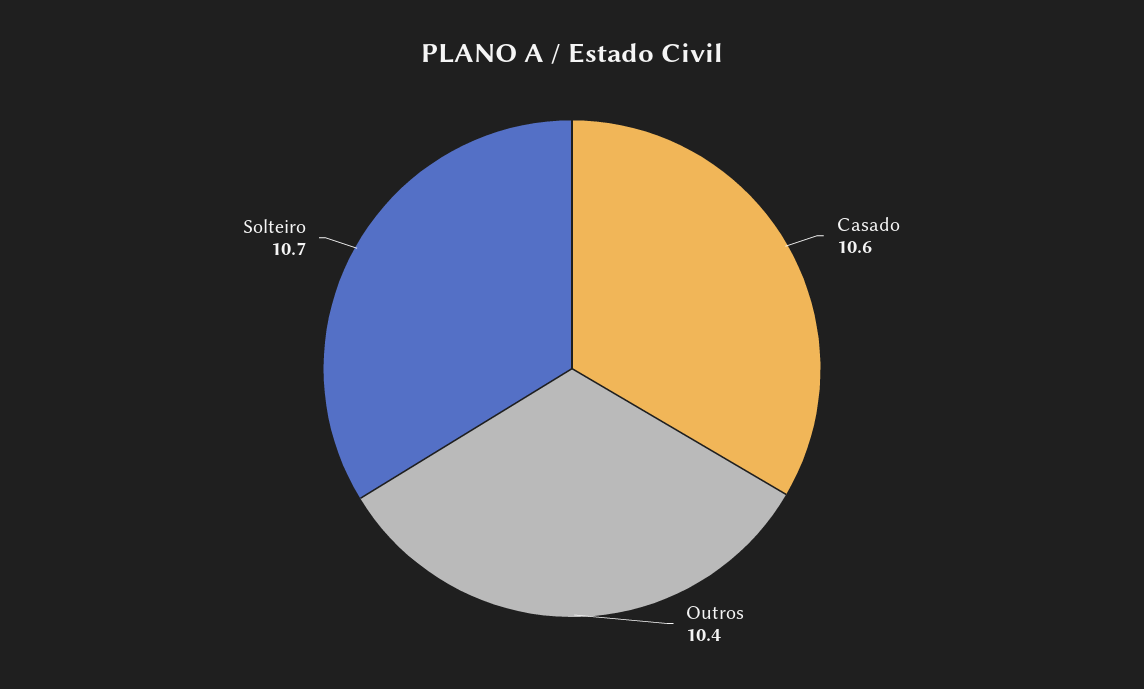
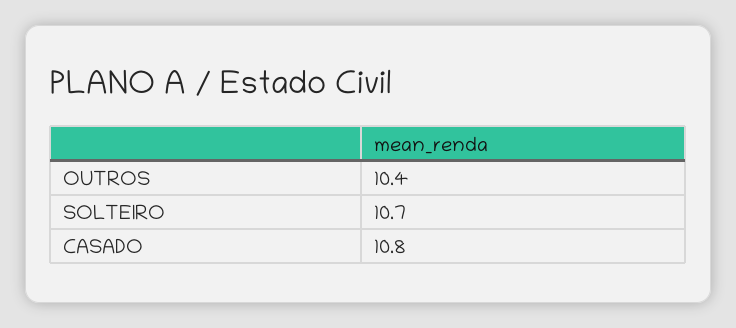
Casado: 10.6 -> 10.8

